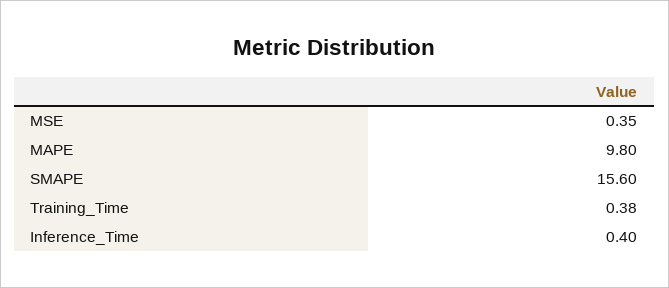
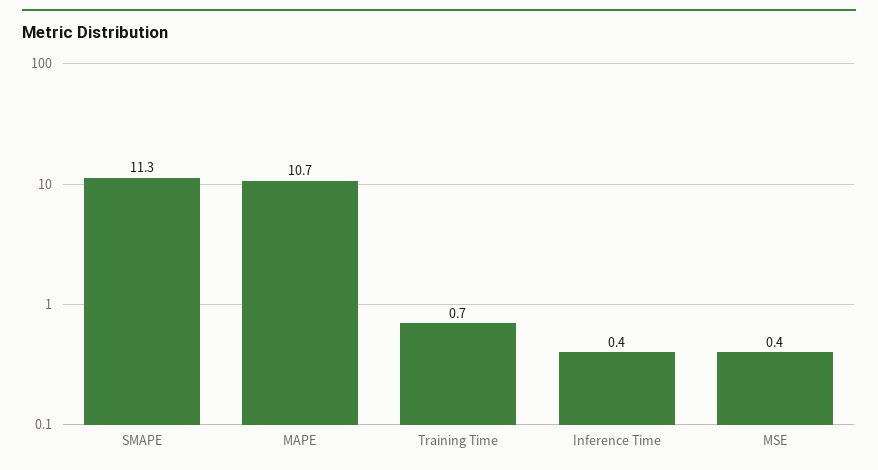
MAPE: 9.8 -> 10.7
SMAPE: 15.6 -> 11.3
Training_Time: 0.38 -> 0.7

